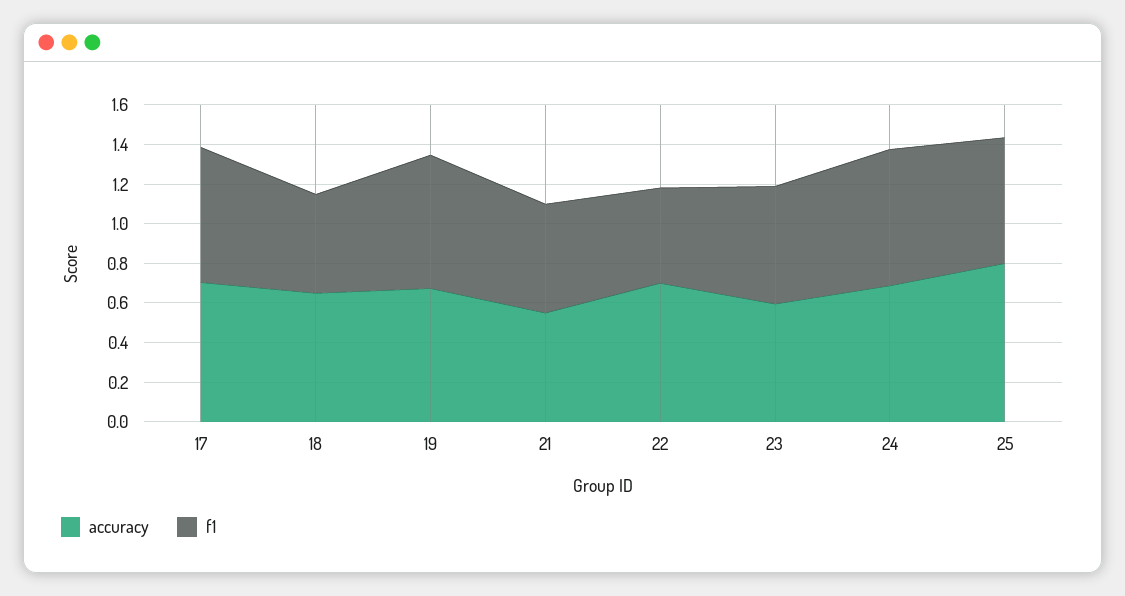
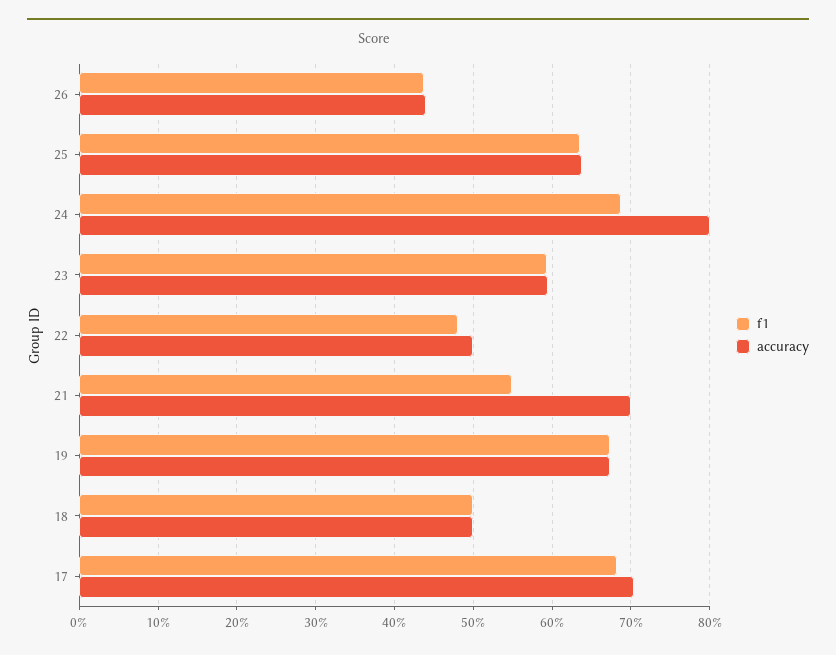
accuracy, 18: 0.65 -> 0.5
accuracy, 21: 0.55 -> 0.7
accuracy, 22: 0.7 -> 0.5
accuracy, 24: 0.7 -> 0.8
accuracy, 25: 0.8 -> 0.64
f1, 26: none -> 0.44
accuracy, 26: none -> 0.44

